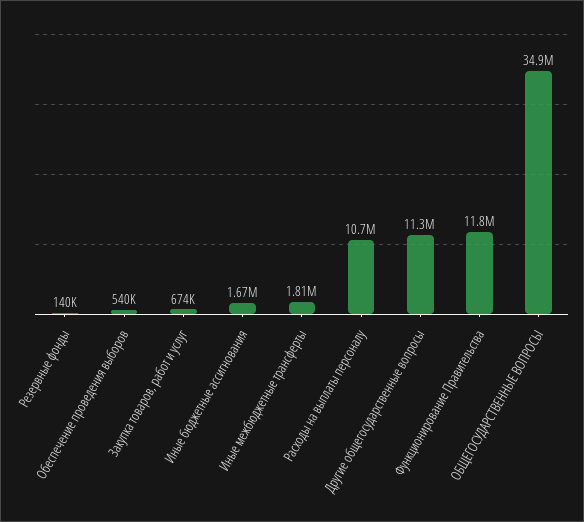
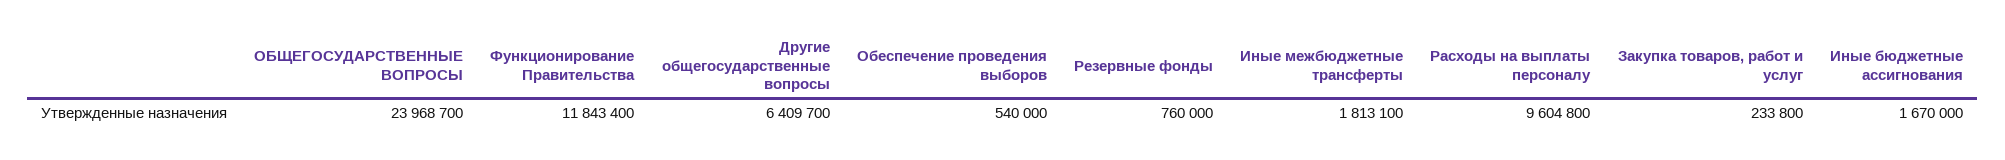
Резервные фонды: 140000 -> 760000
Закупка товаров, работ и услуг: 674000 -> 233800
Расходы на выплаты персоналу: 10700000 -> 9604800
Другие общегосударственные вопросы: 11300000 -> 6409700
ОБЩЕГОСУДАРСТВЕННЫЕ ВОПРОСЫ: 34900000 -> 23968700

